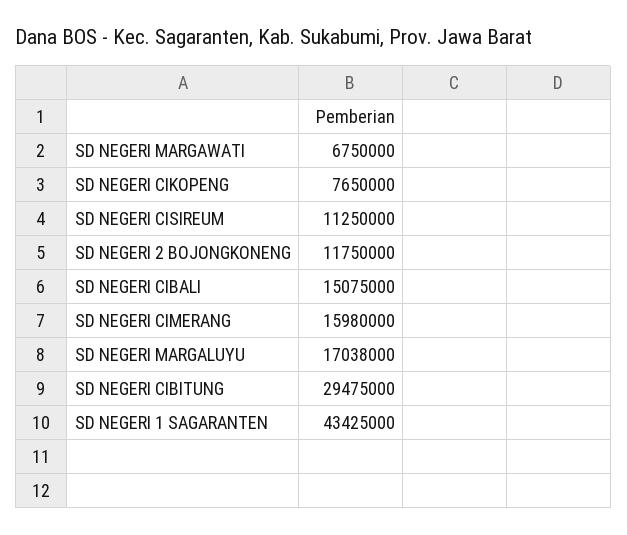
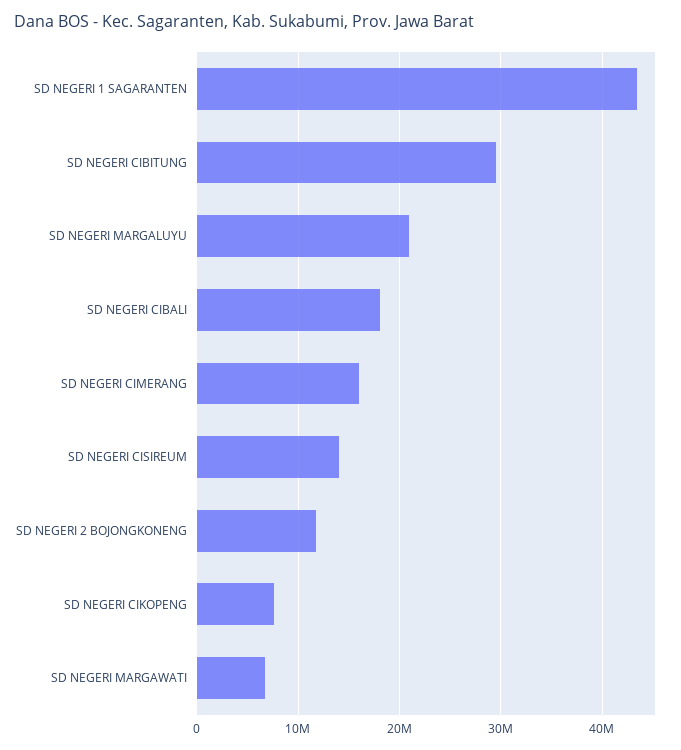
SD NEGERI CISIREUM: 11250000 -> 14000000
SD NEGERI CIBALI: 15075000 -> 18000000
SD NEGERI MARGALUYU: 17038000 -> 21000000

